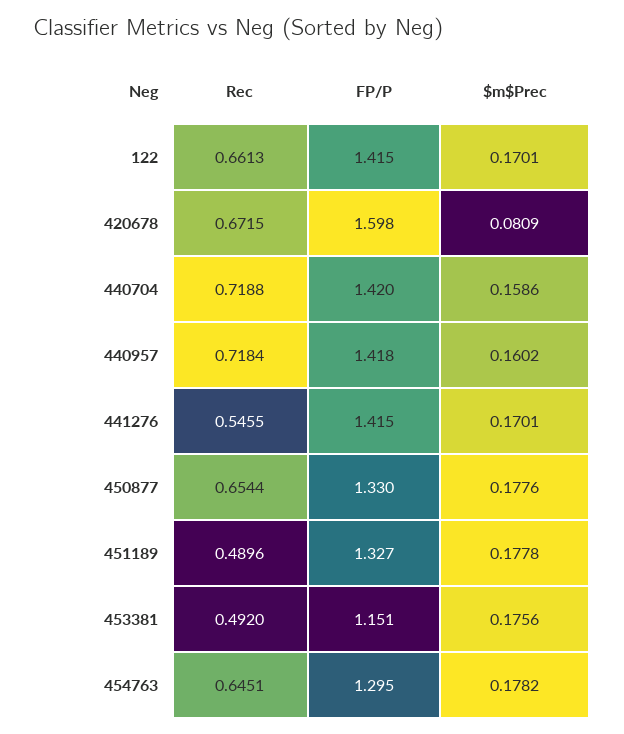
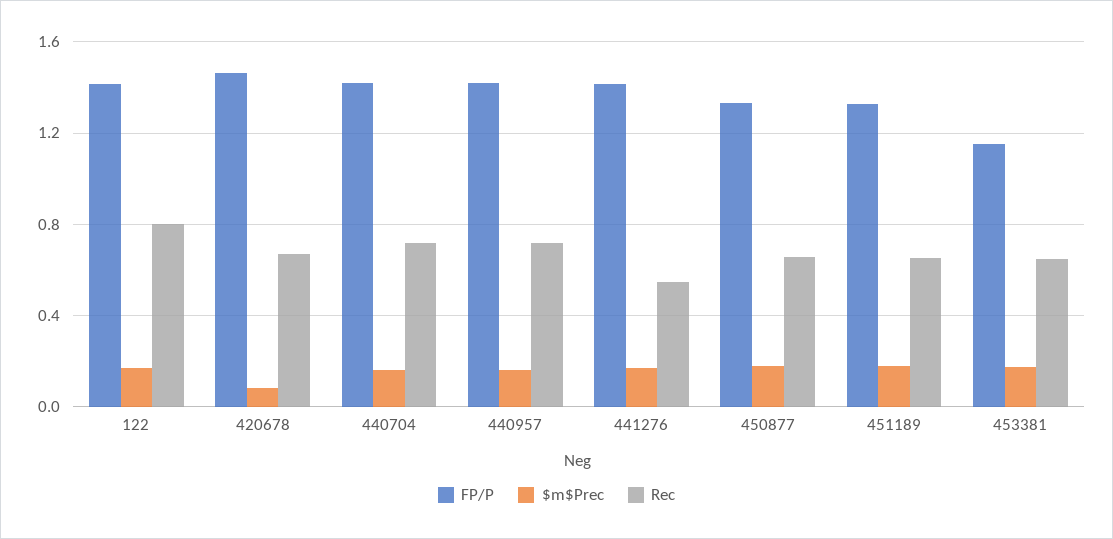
Rec, 122: 0.6613 -> 0.8
FP/P, 420678: 1.598 -> 1.45
Rec, 451189: 0.4896 -> 0.65
Rec, 453381: 0.492 -> 0.65
Rec, 454763: 0.6451 -> none
FP/P, 454763: 1.295 -> none
$m$Prec, 454763: 0.1782 -> none

